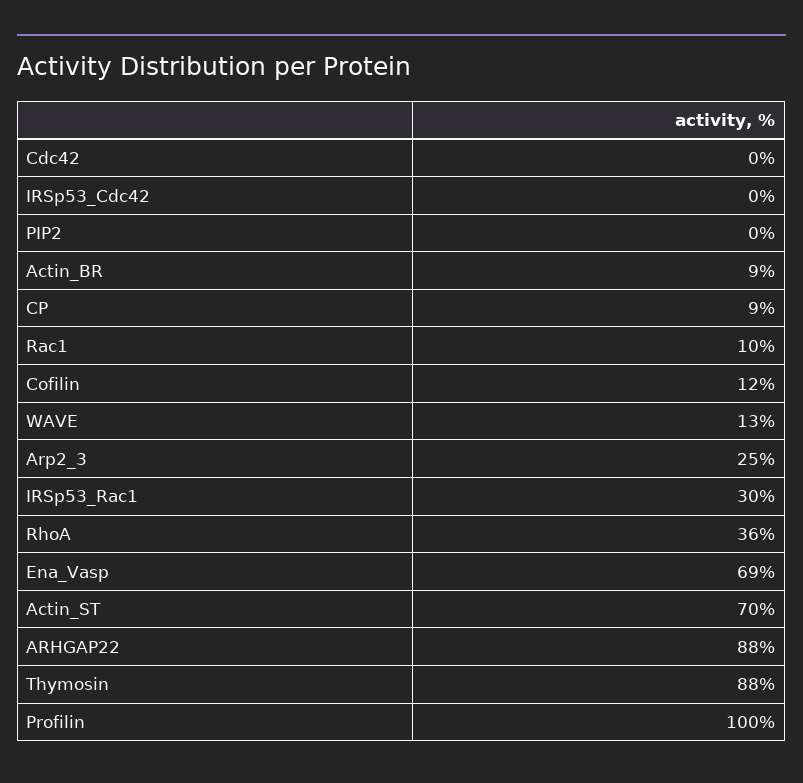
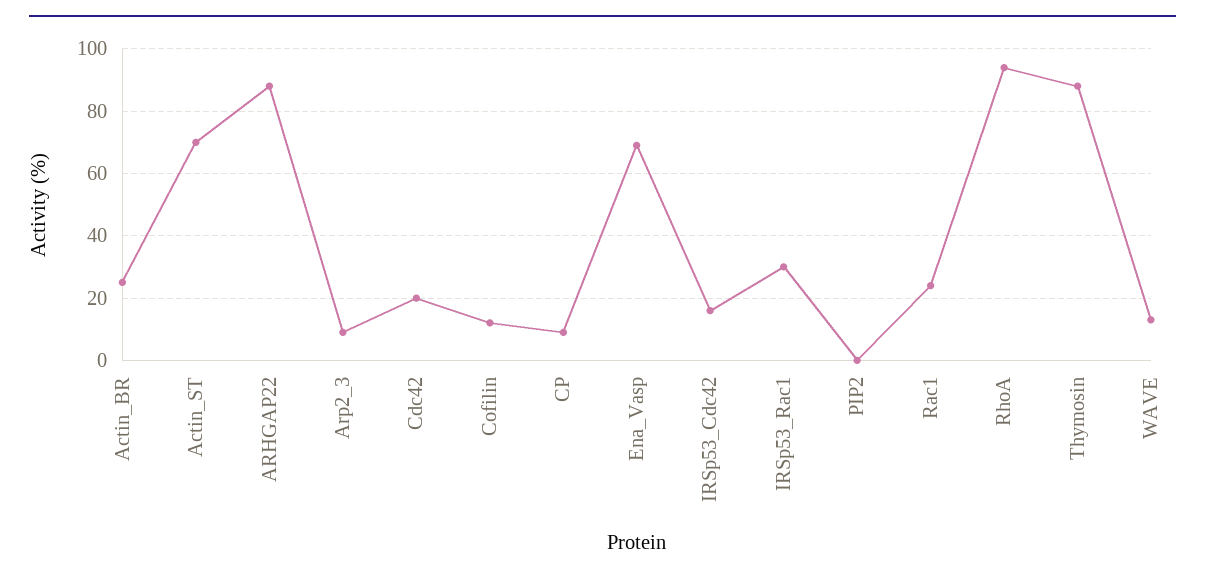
Cdc42: 0 -> 20
IRSp53_Cdc42: 0 -> 15
Actin_BR: 9 -> 25
Rac1: 10 -> 25
Arp2_3: 25 -> 10
RhoA: 36 -> 95
Profilin: 100 -> none

